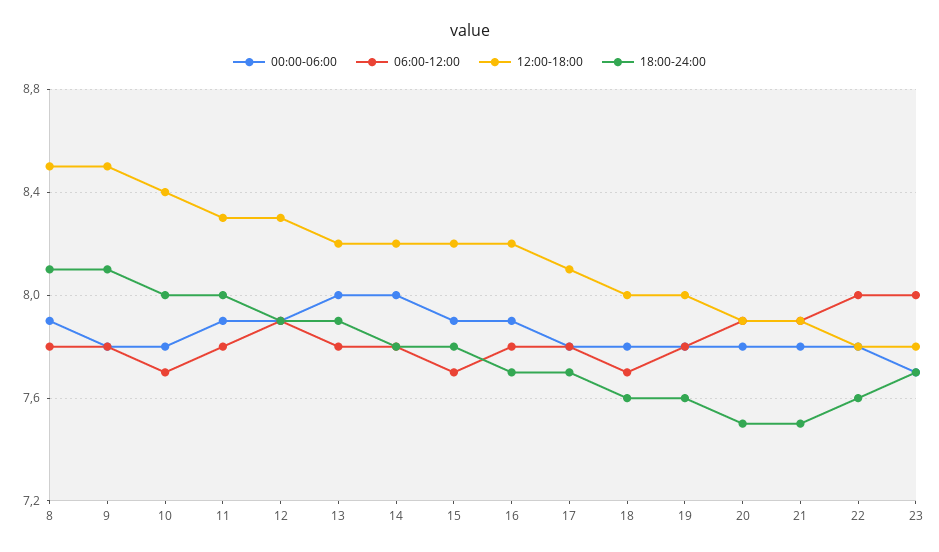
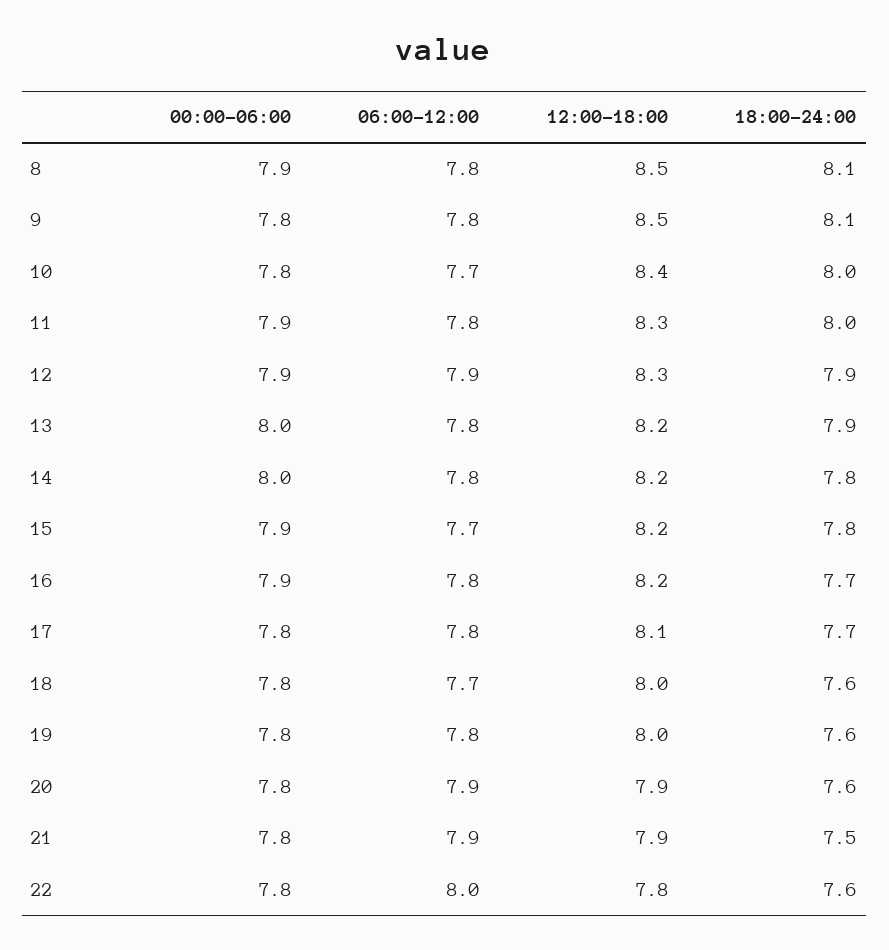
18:00-24:00, 20: 7.5 -> 7.6
00:00-06:00, 23: 7.7 -> none
06:00-12:00, 23: 8 -> none
12:00-18:00, 23: 7.8 -> none
18:00-24:00, 23: 7.7 -> none

